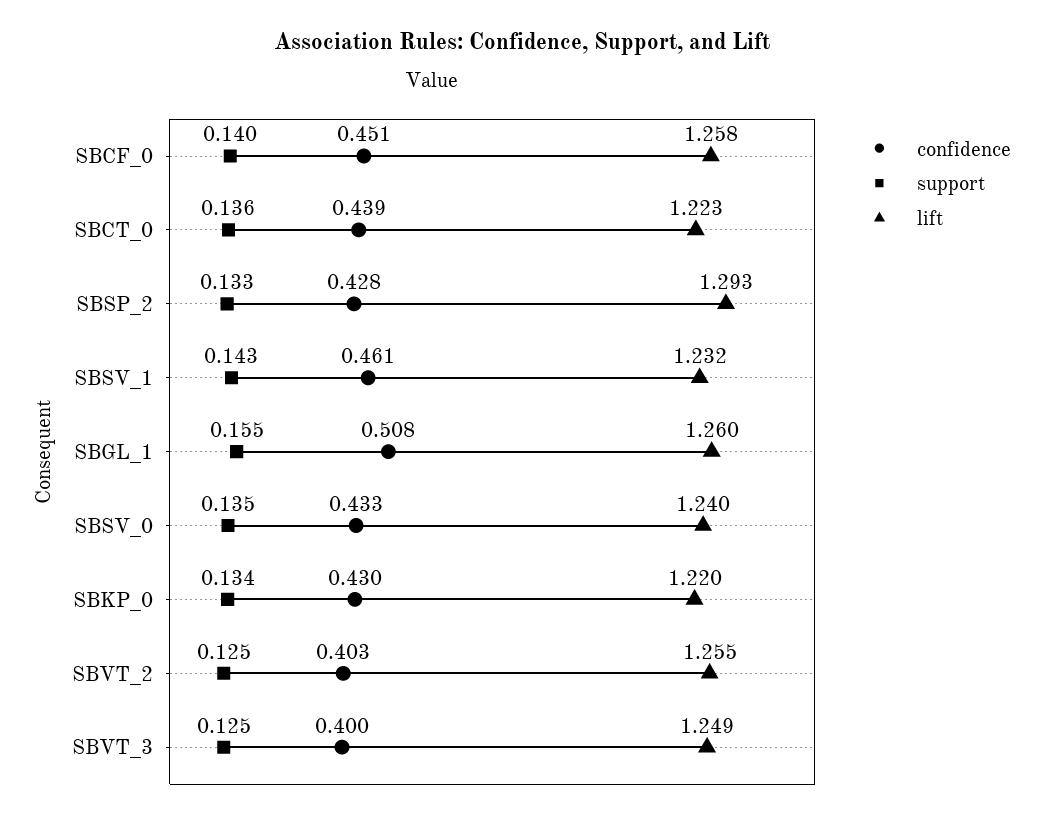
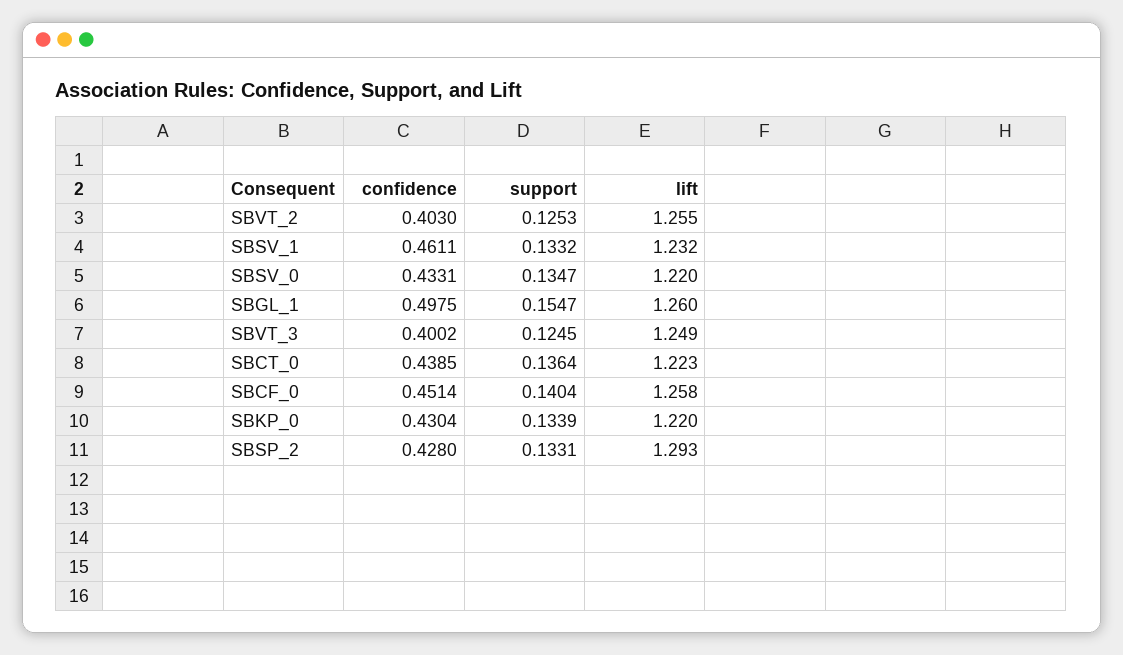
support, SBSV_1: 0.143 -> 0.1332
confidence, SBGL_1: 0.508 -> 0.4975
lift, SBSV_0: 1.24 -> 1.22

